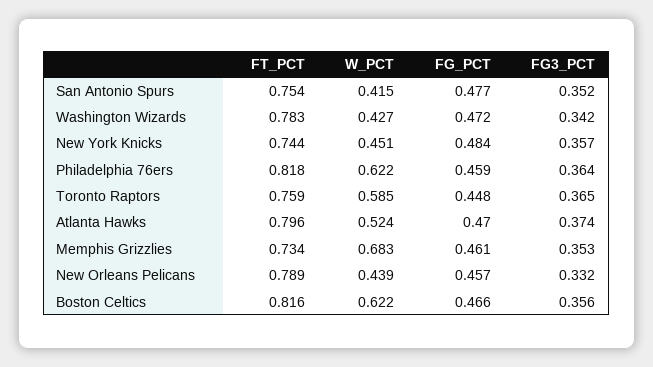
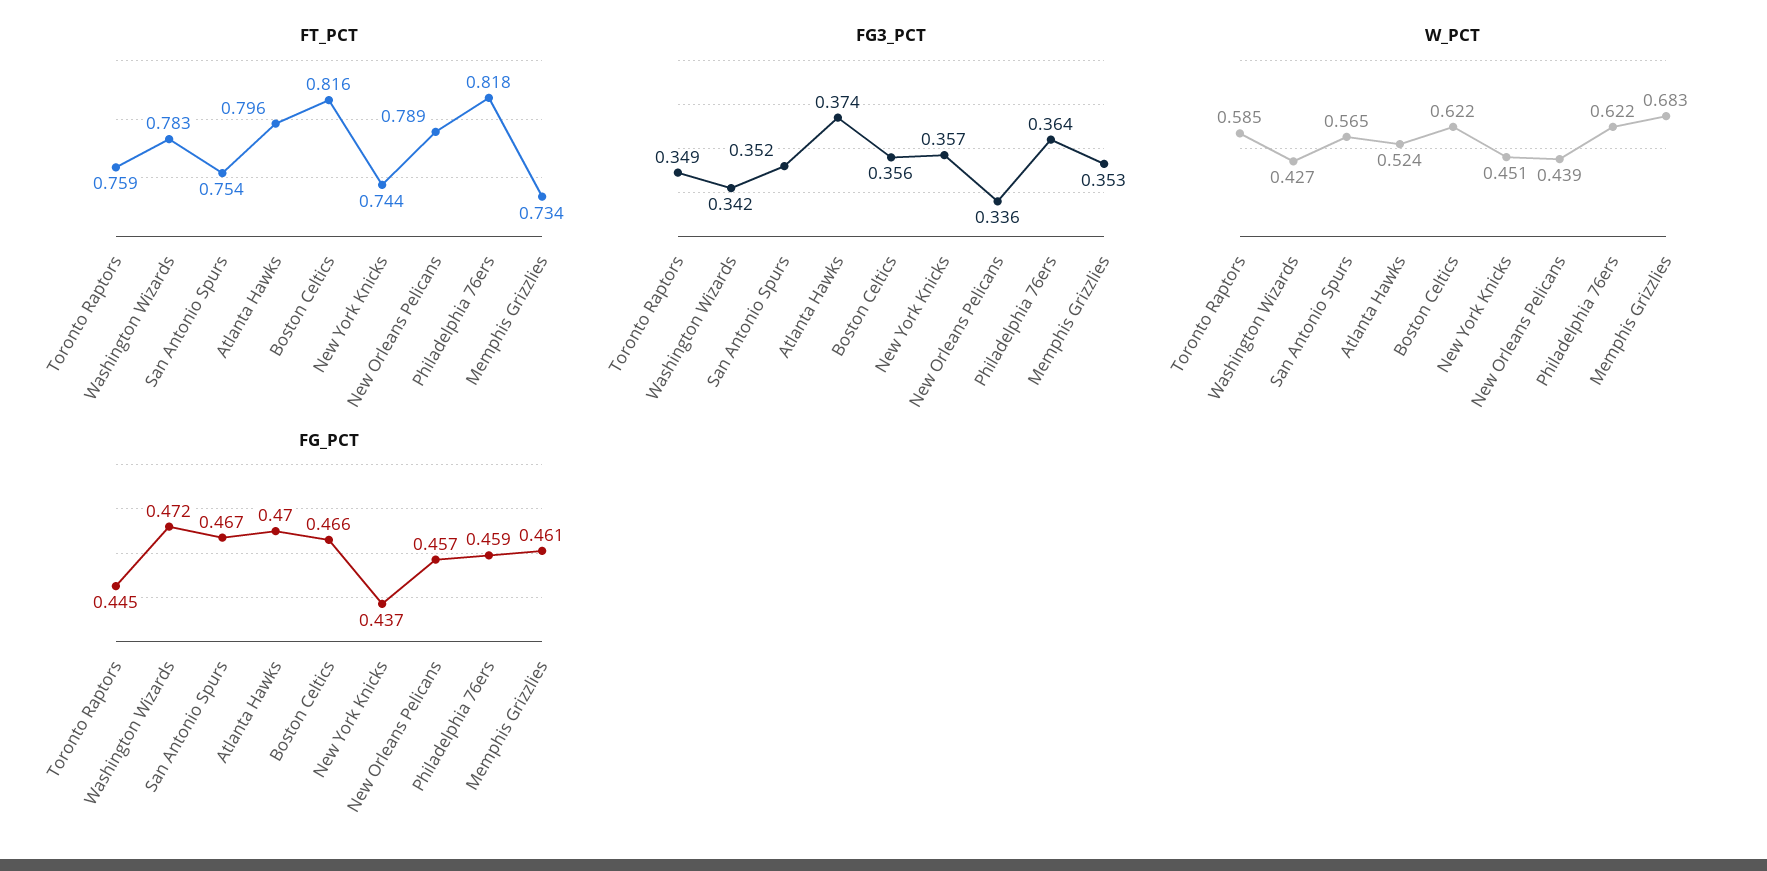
W_PCT, San Antonio Spurs: 0.415 -> 0.565
FG_PCT, San Antonio Spurs: 0.477 -> 0.467
FG_PCT, New York Knicks: 0.484 -> 0.437
FG_PCT, Toronto Raptors: 0.448 -> 0.445
FG3_PCT, Toronto Raptors: 0.365 -> 0.349
FG3_PCT, New Orleans Pelicans: 0.332 -> 0.336

